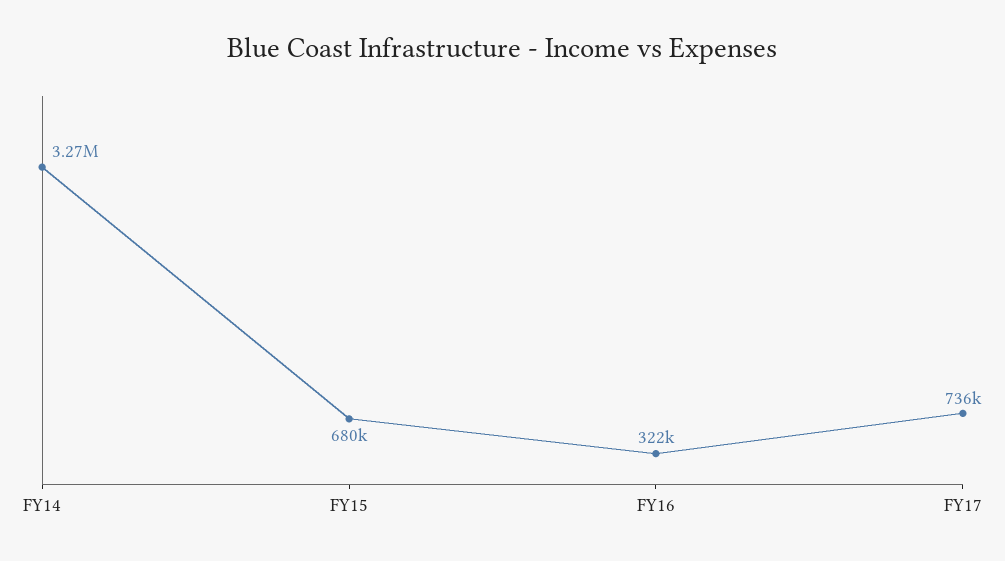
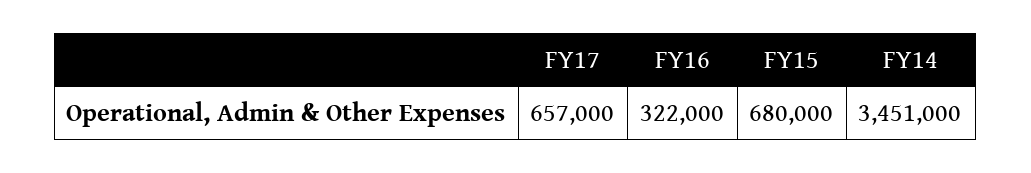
FY14: 3270000 -> 3451000
FY17: 736000 -> 657000

